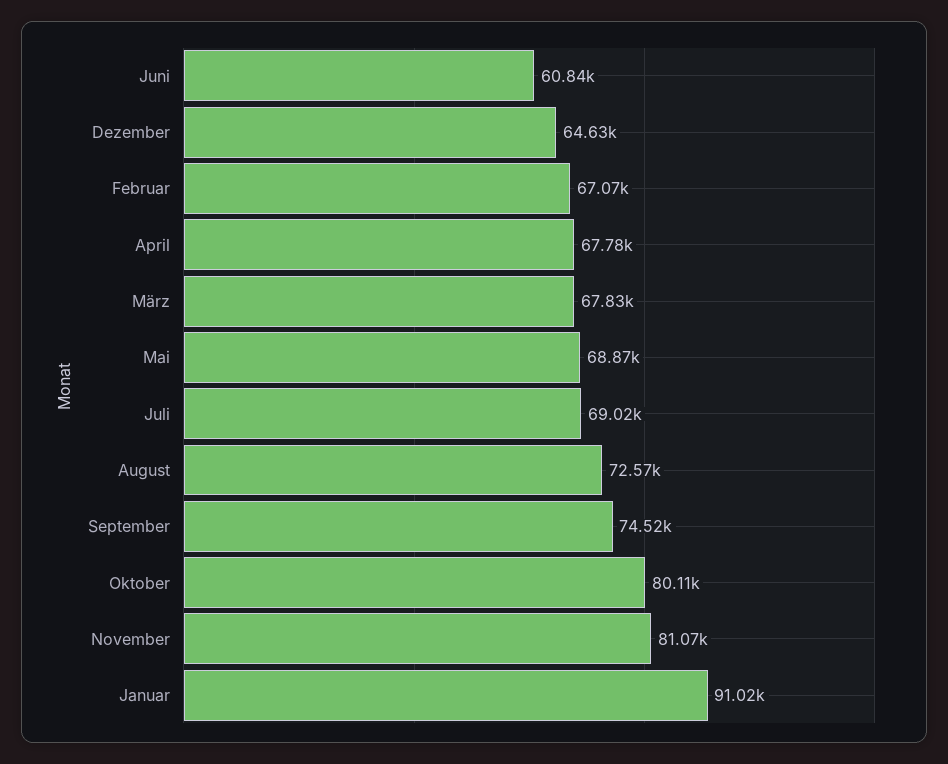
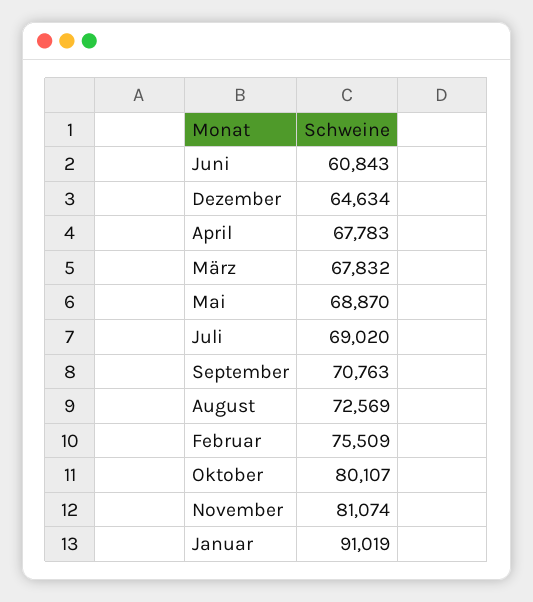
Februar: 67070 -> 75509
September: 74520 -> 70763

